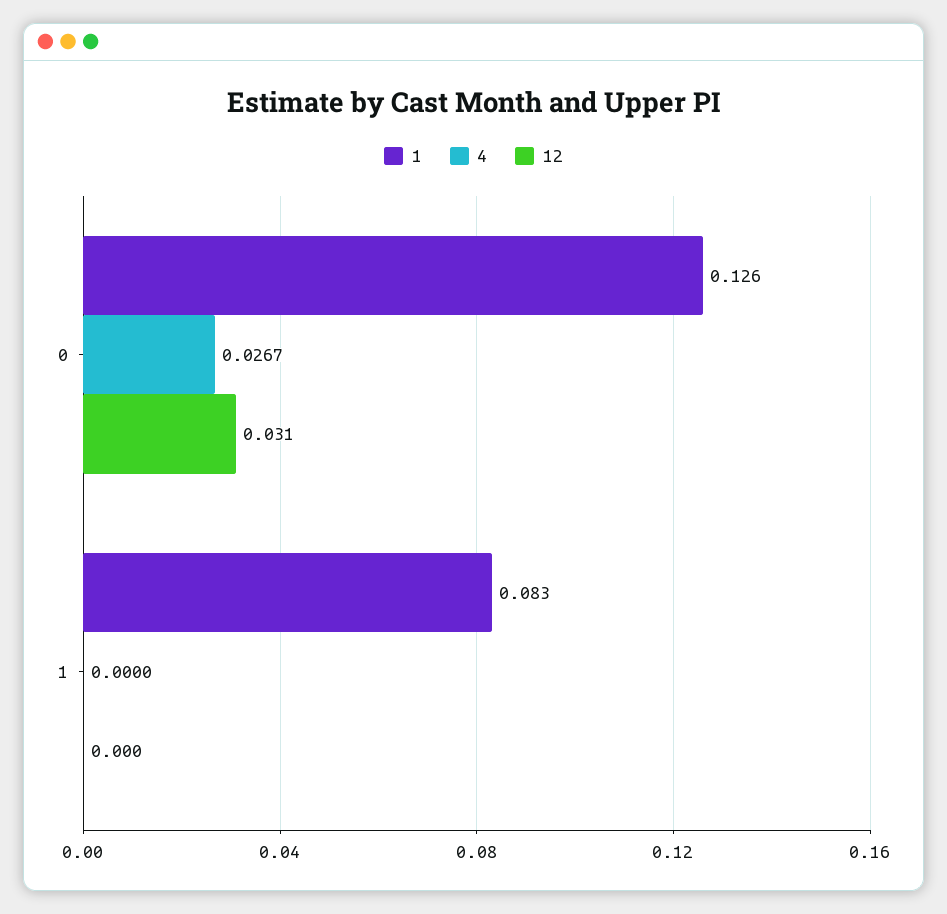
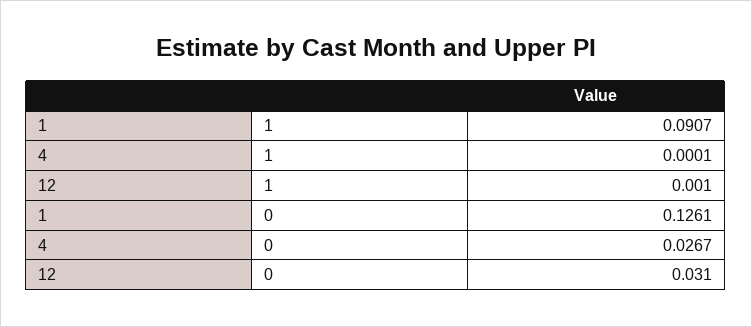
1, 1: 0.083 -> 0.0907
4, 1: 0 -> 0.0001
12, 1: 0 -> 0.001

